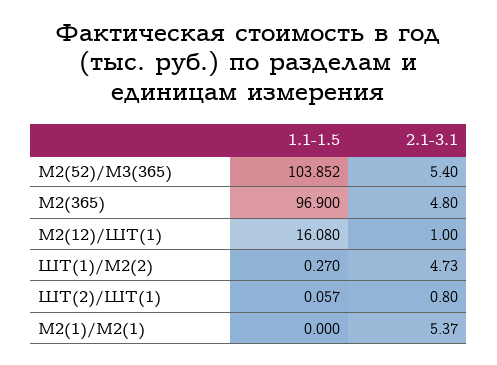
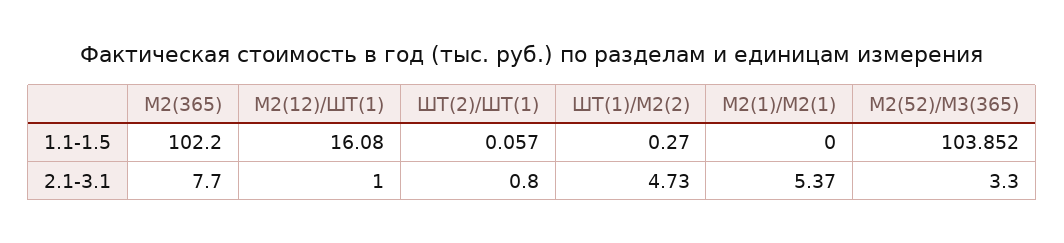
2.1-3.1, М2(52)/М3(365): 5.4 -> 3.3
1.1-1.5, М2(365): 96.9 -> 102.2
2.1-3.1, М2(365): 4.8 -> 7.7

